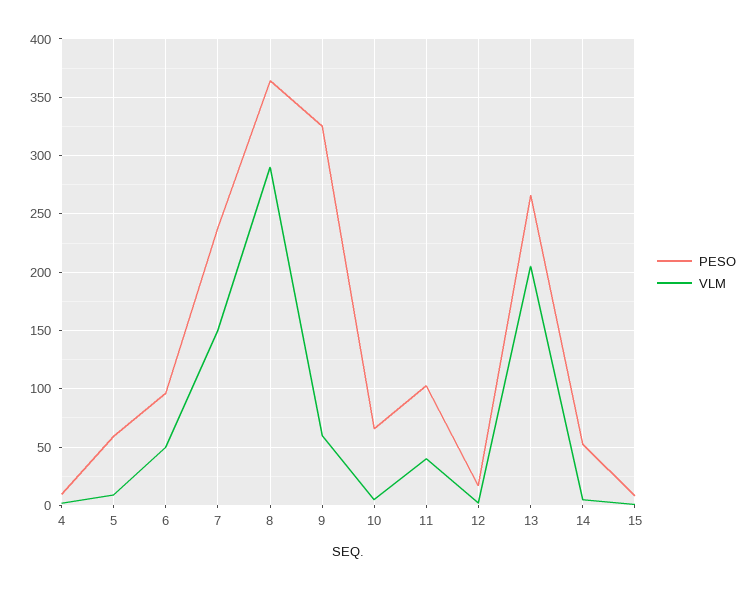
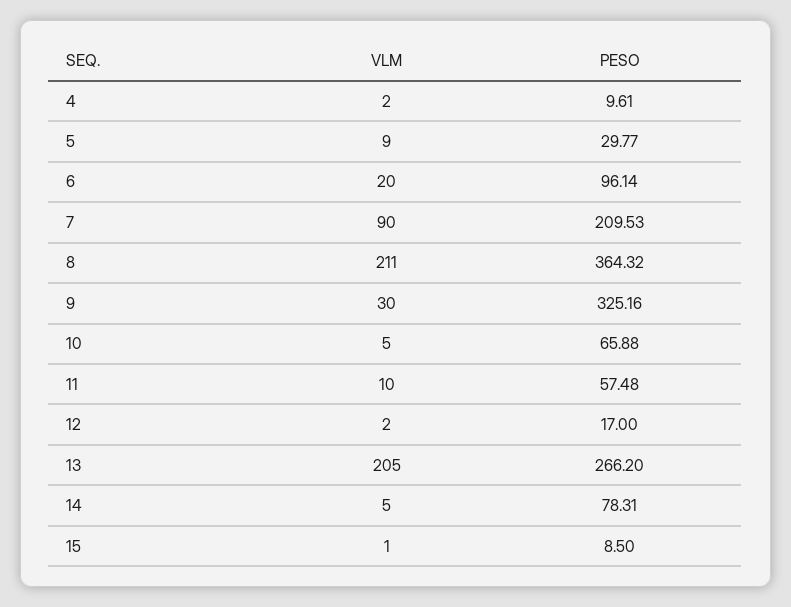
PESO, 5: 60 -> 29.77
VLM, 6: 50 -> 20
PESO, 7: 240 -> 209.53
VLM, 7: 150 -> 90
VLM, 8: 290 -> 211
VLM, 9: 60 -> 30
PESO, 11: 100 -> 57.48
VLM, 11: 40 -> 10
PESO, 14: 50 -> 78.31

